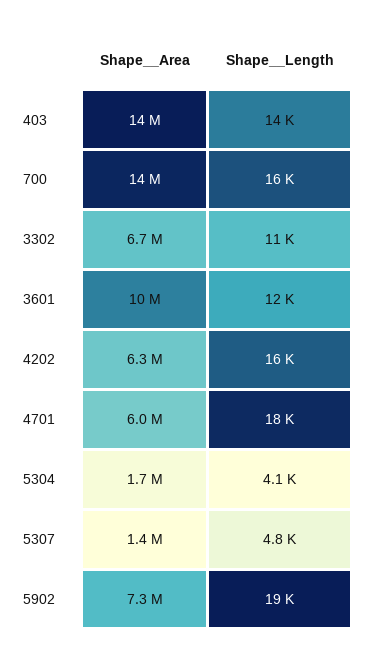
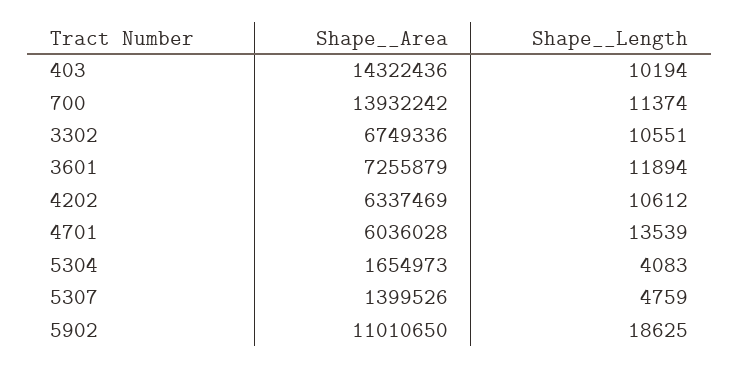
Shape__Length, 403: 14000 -> 10194
Shape__Length, 700: 16000 -> 11374
Shape__Area, 3601: 10000000 -> 7255879
Shape__Length, 4202: 16000 -> 10612
Shape__Length, 4701: 18000 -> 13539
Shape__Area, 5902: 7300000 -> 11010650

